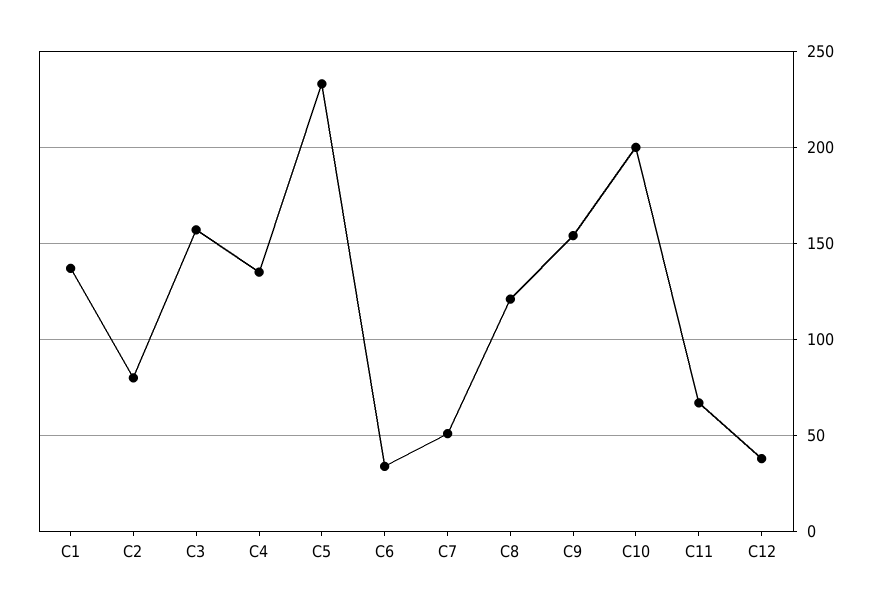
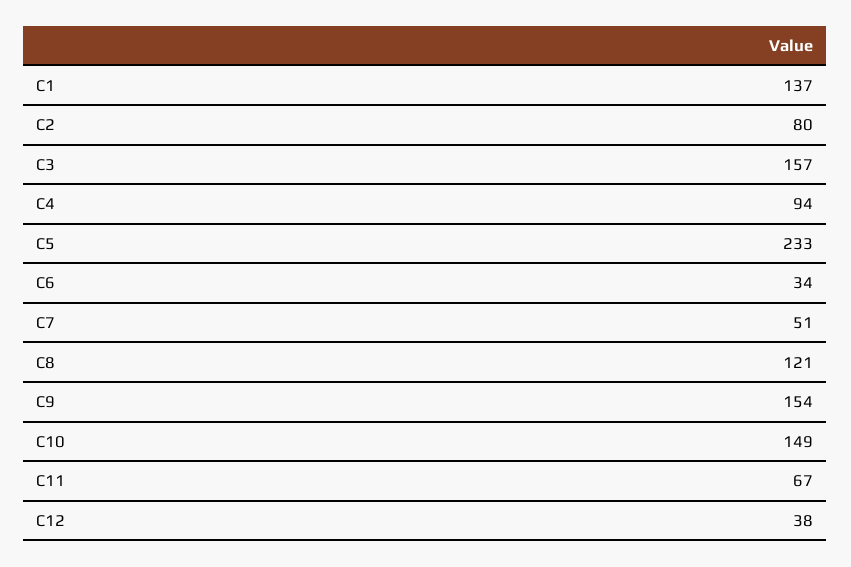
C4: 135 -> 94
C10: 200 -> 149

